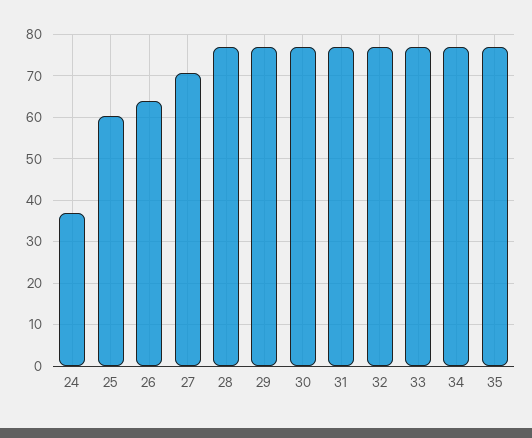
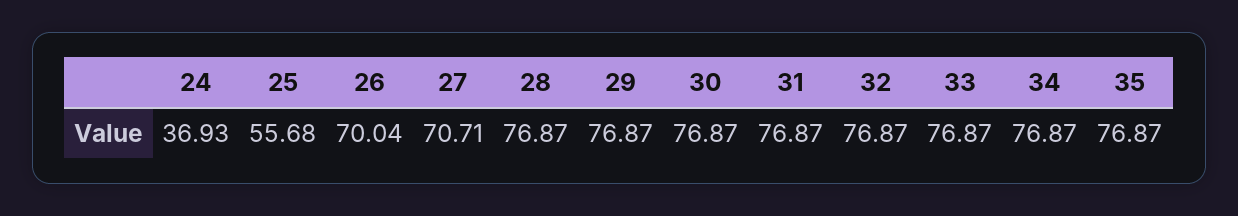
25: 60 -> 55.68
26: 64 -> 70.04

